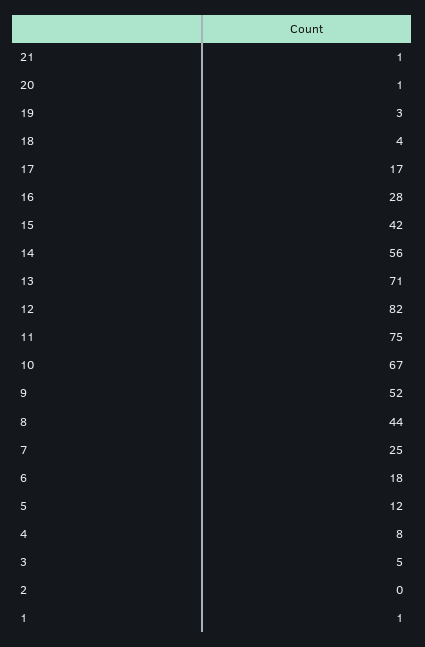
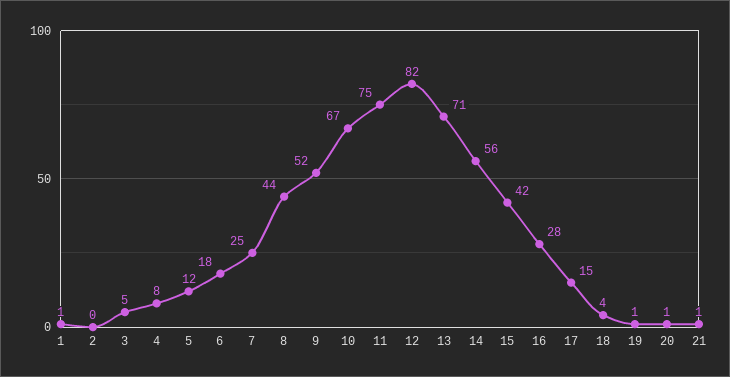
19: 3 -> 1
17: 17 -> 15

